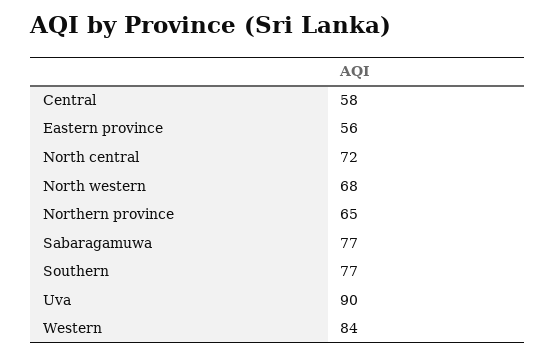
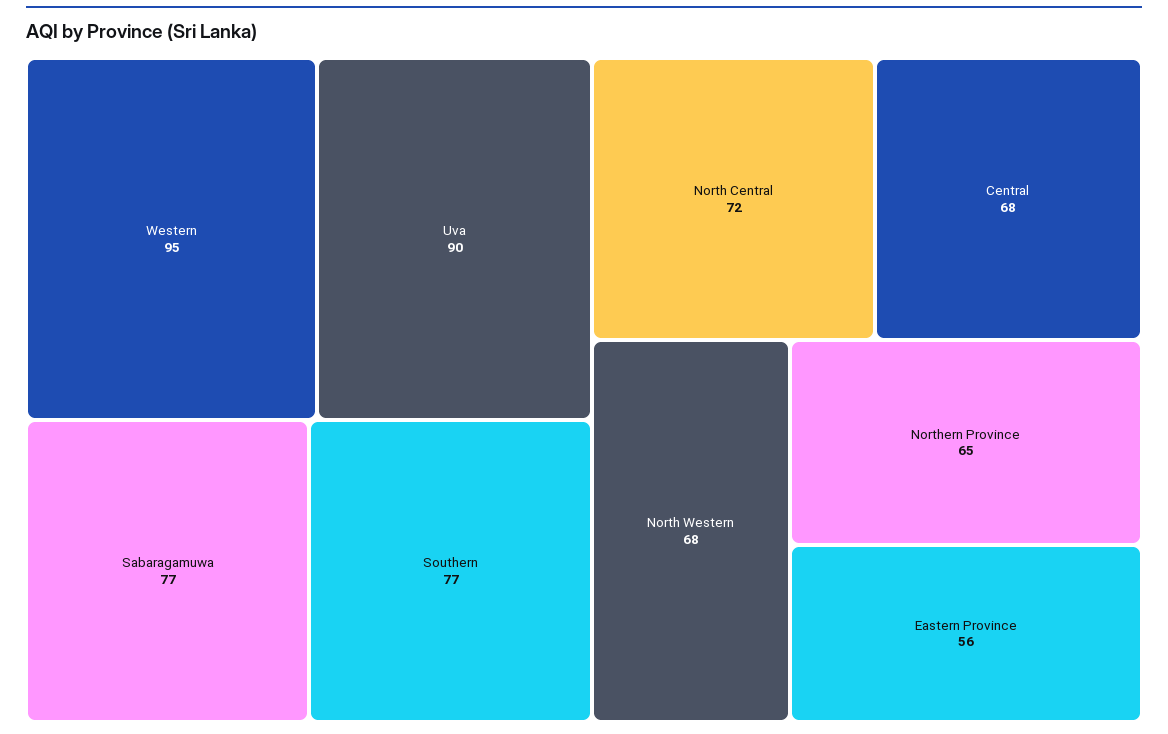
Central: 58 -> 68
Western: 84 -> 95

